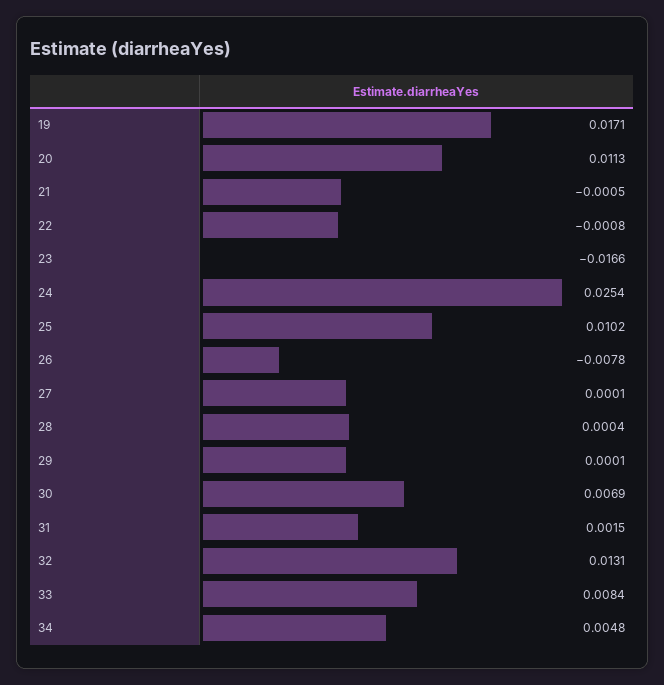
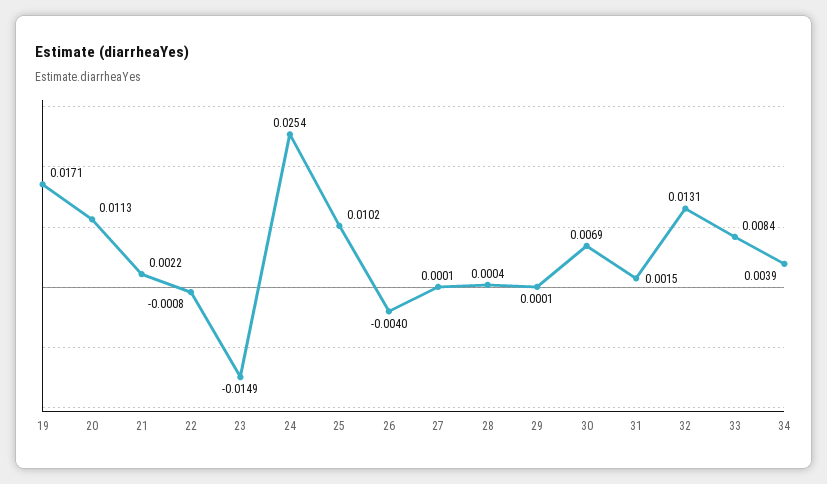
21: -0.0005 -> 0.0022
23: -0.0166 -> -0.0149
26: -0.0078 -> -0.004
34: 0.0048 -> 0.0039

